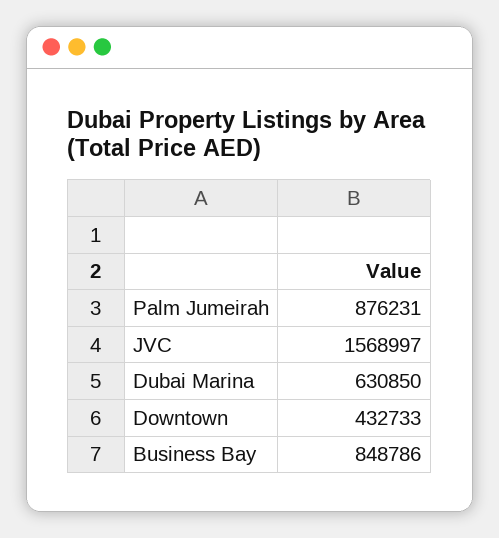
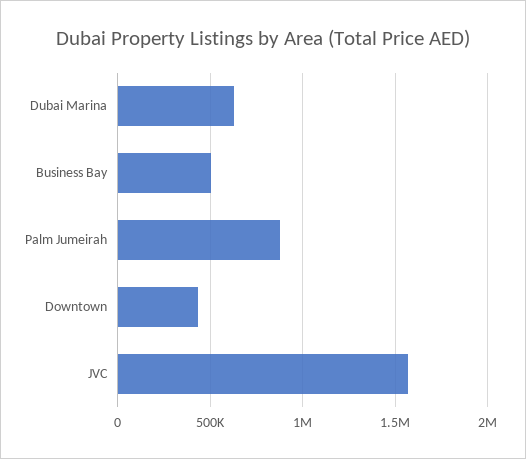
Business Bay: 848786 -> 500000

